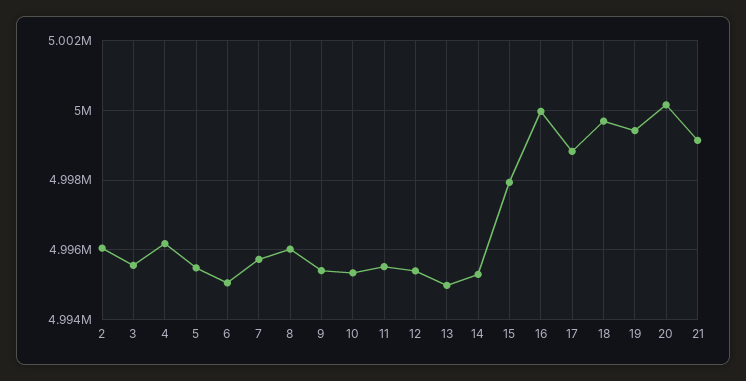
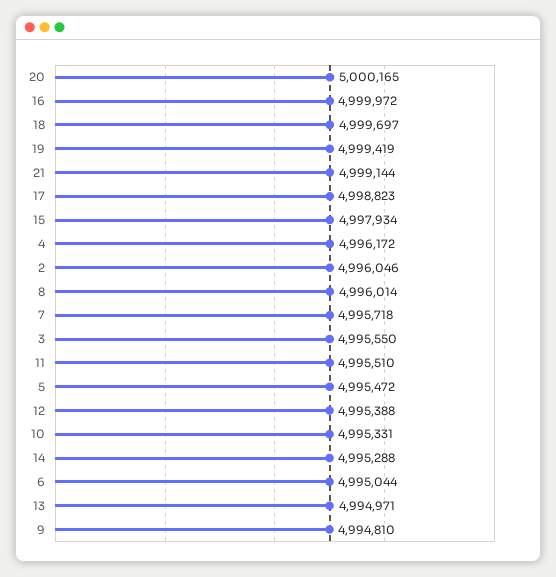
9: 4995400 -> 4994810

